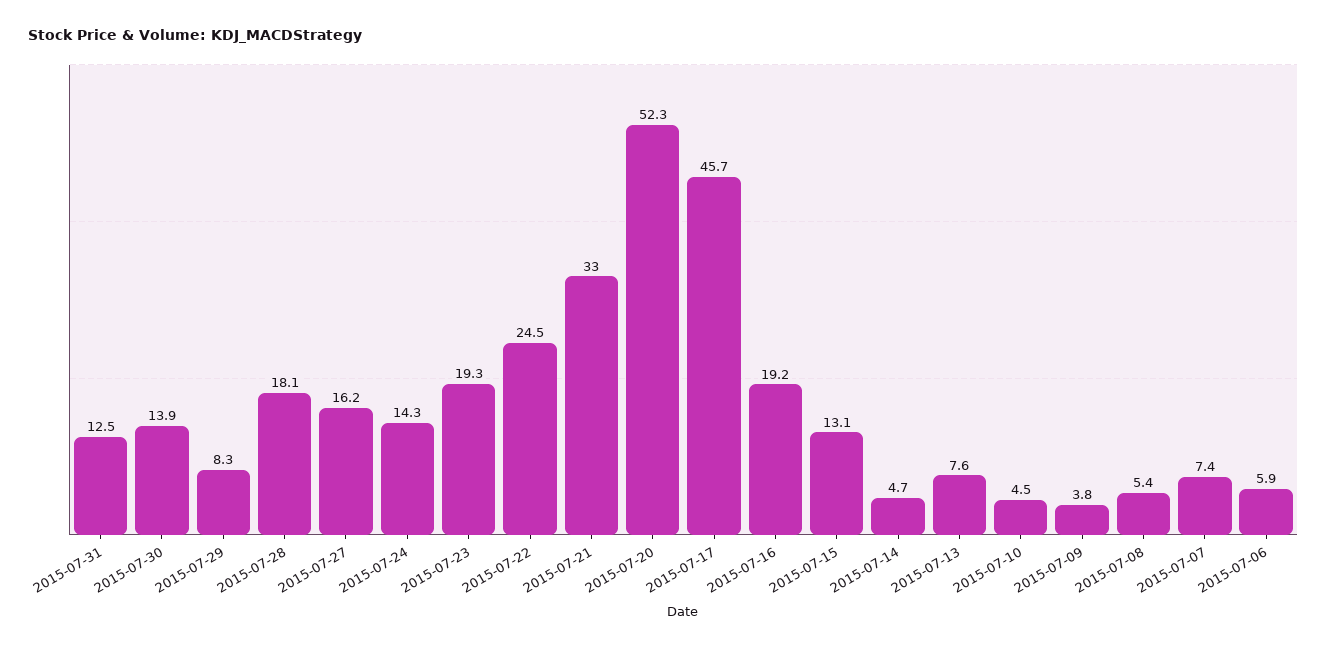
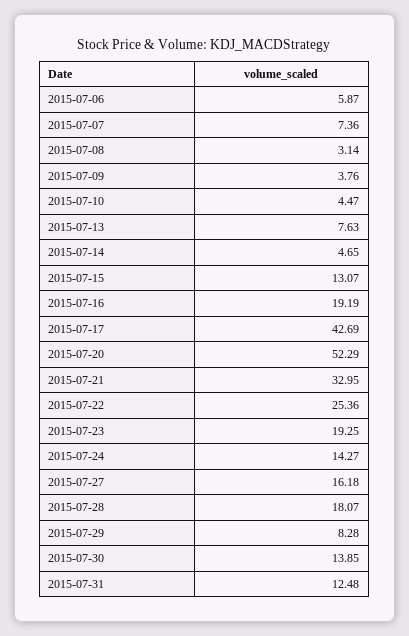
2015-07-22: 24.5 -> 25.36
2015-07-17: 45.7 -> 42.69
2015-07-08: 5.4 -> 3.14

